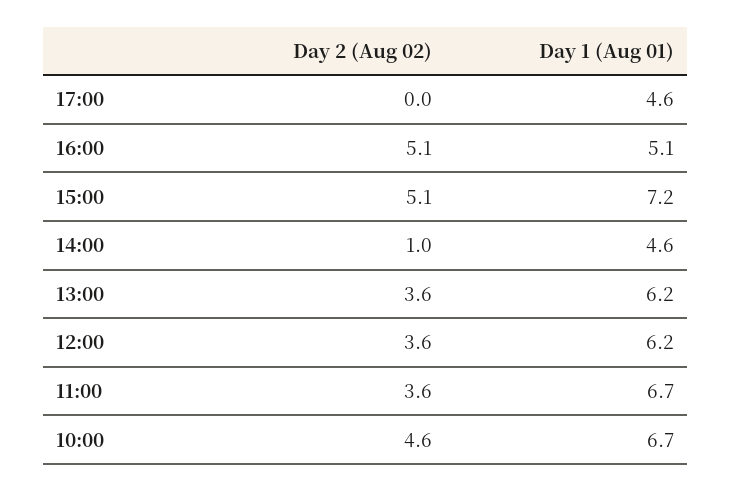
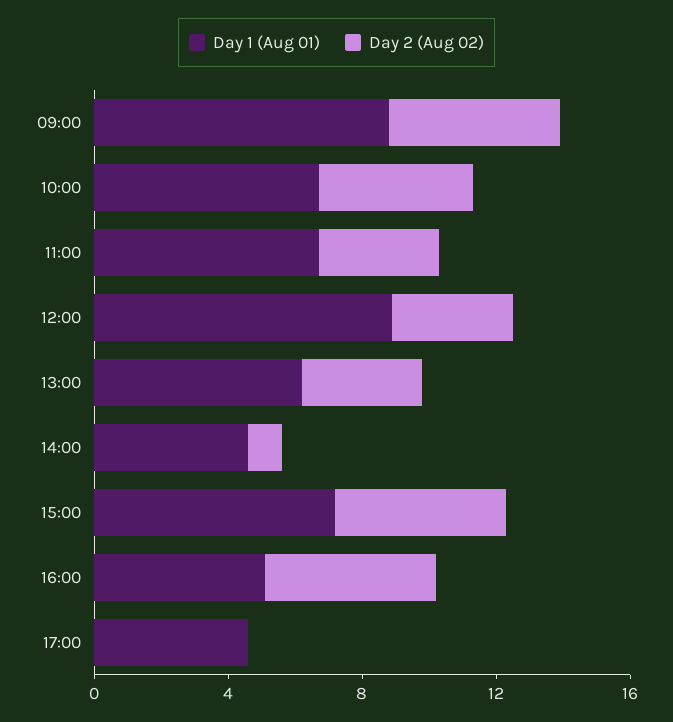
Day 1 (Aug 01), 12:00: 6.2 -> 9
Day 1 (Aug 01), 09:00: none -> 9
Day 2 (Aug 02), 09:00: none -> 5

